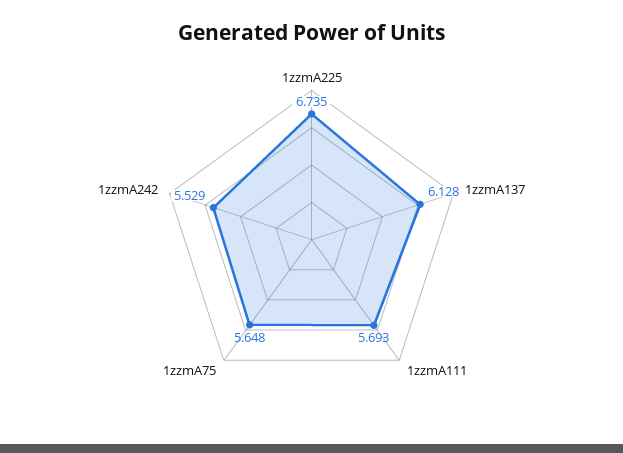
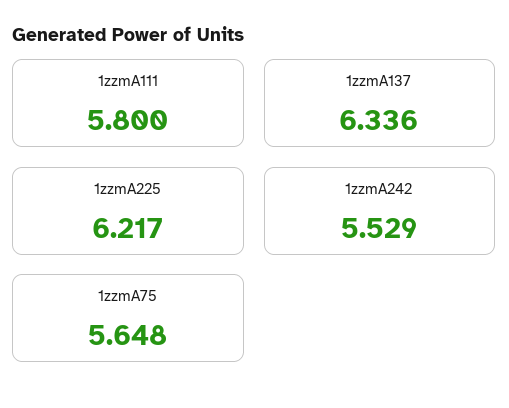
1zzmA225: 6.735 -> 6.217
1zzmA137: 6.128 -> 6.336
1zzmA111: 5.693 -> 5.8

